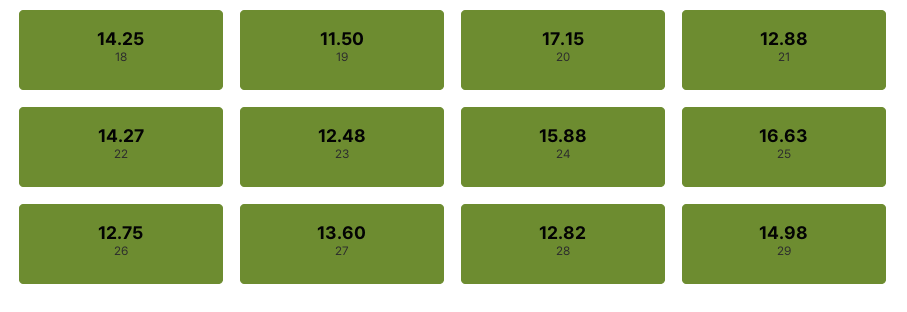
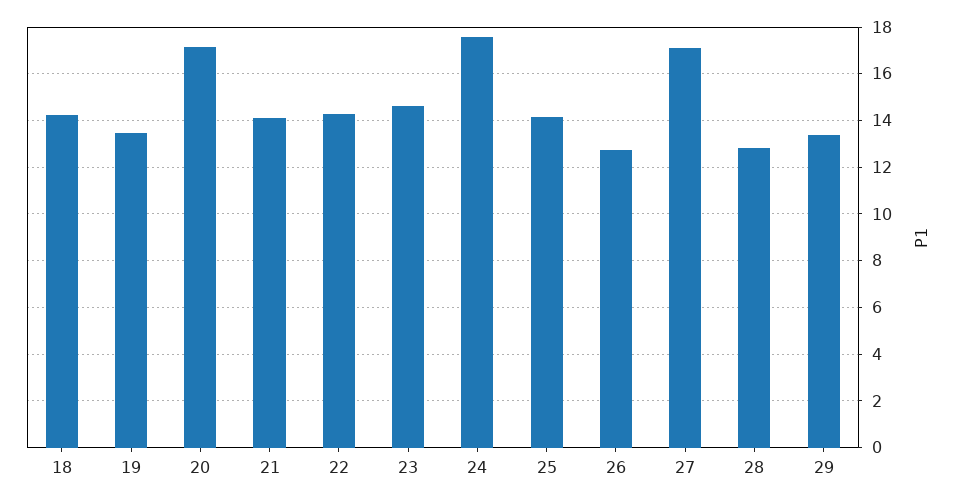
19: 11.5 -> 13.5
21: 12.88 -> 14
23: 12.48 -> 14.5
24: 15.88 -> 17.5
25: 16.63 -> 14
27: 13.6 -> 17
29: 14.98 -> 13.5

